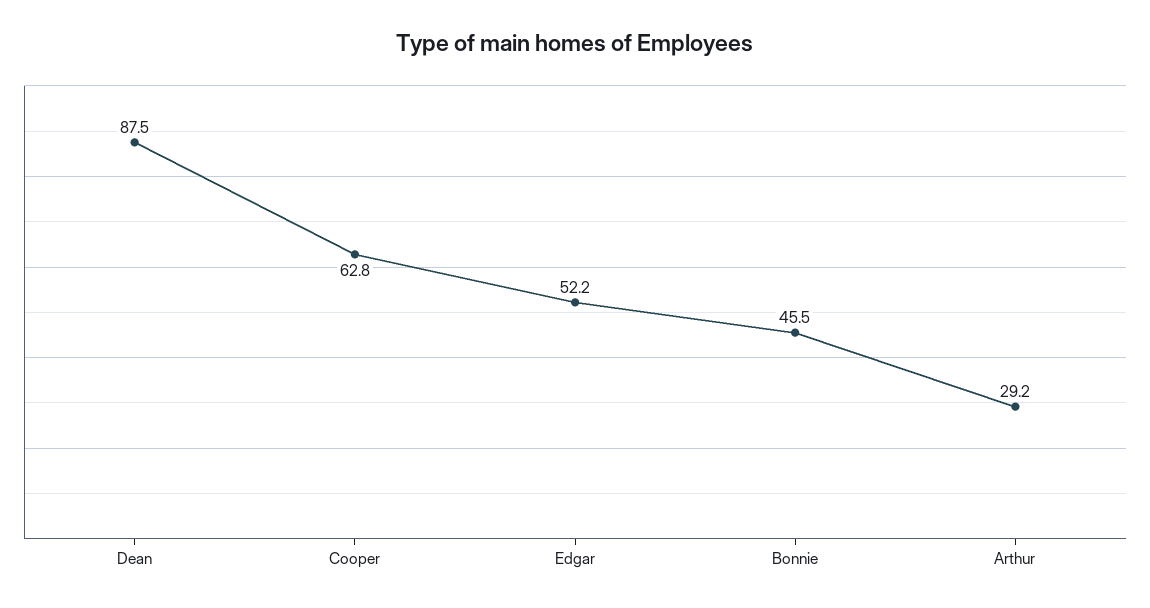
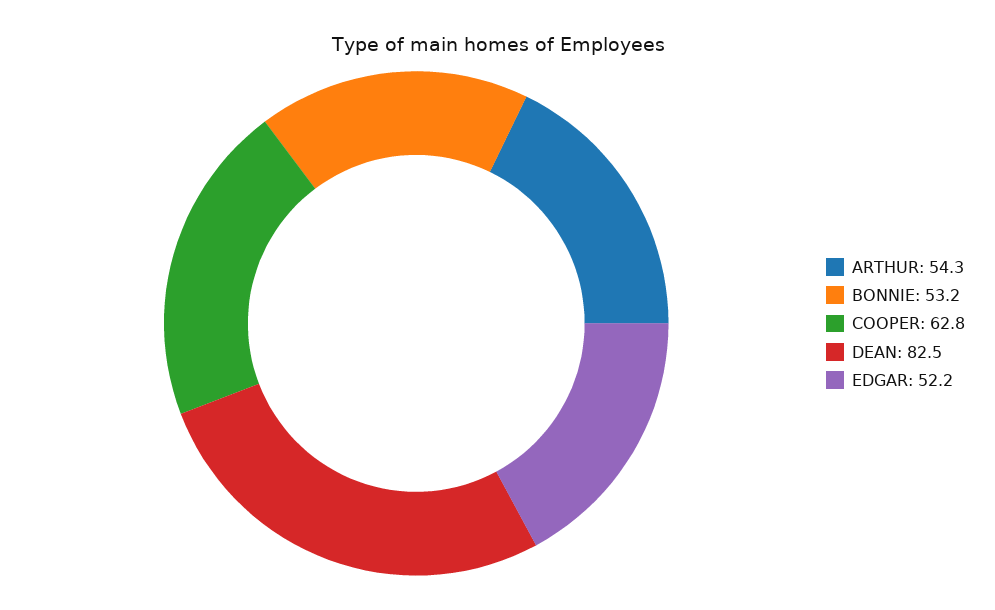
Dean: 87.5 -> 82.5
Bonnie: 45.5 -> 53.2
Arthur: 29.2 -> 54.3

